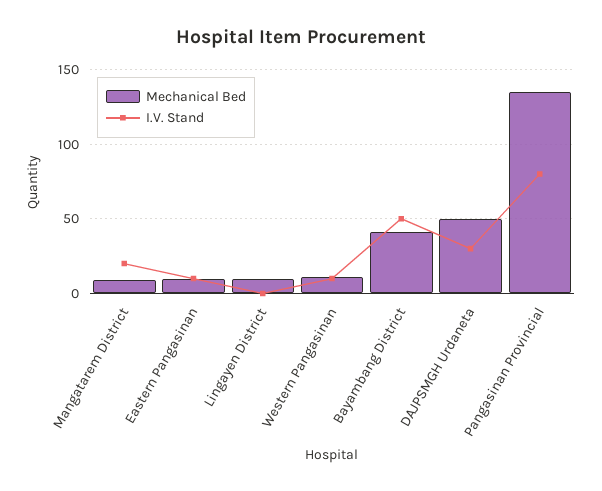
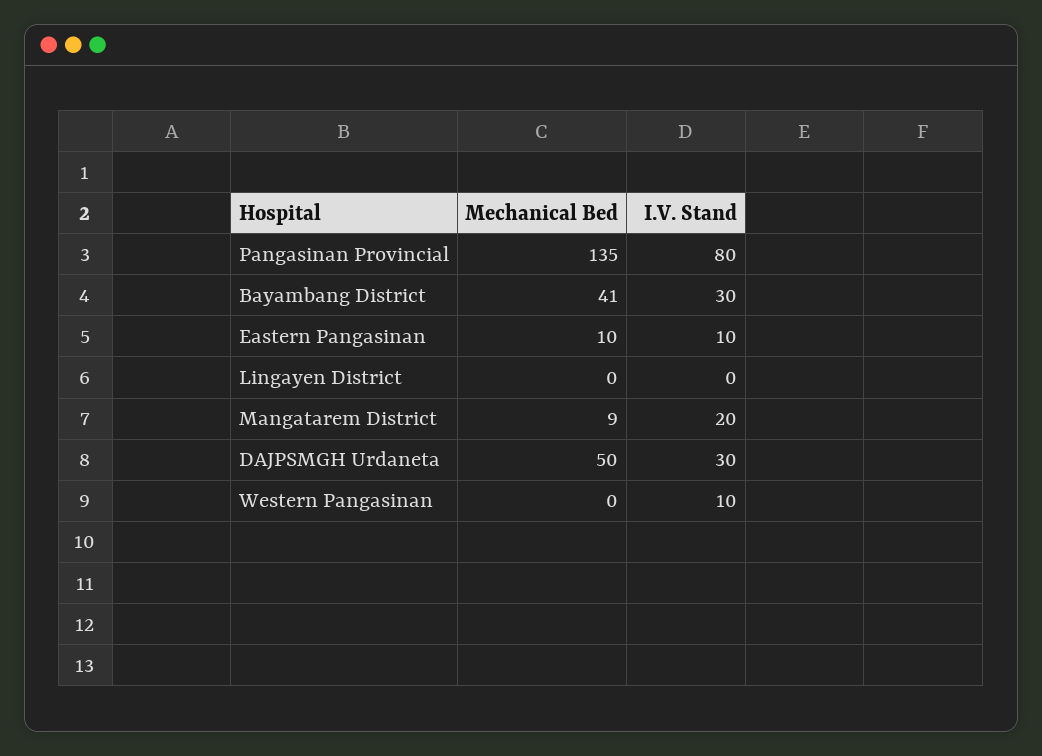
Mechanical Bed, Lingayen District: 10 -> 0
Mechanical Bed, Western Pangasinan: 10 -> 0
I.V. Stand, Bayambang District: 50 -> 30

